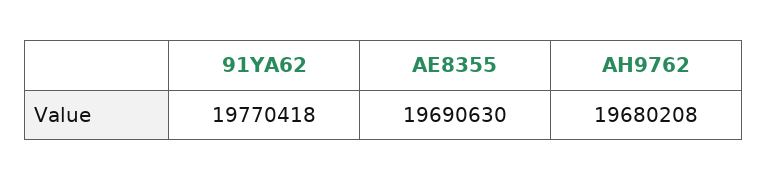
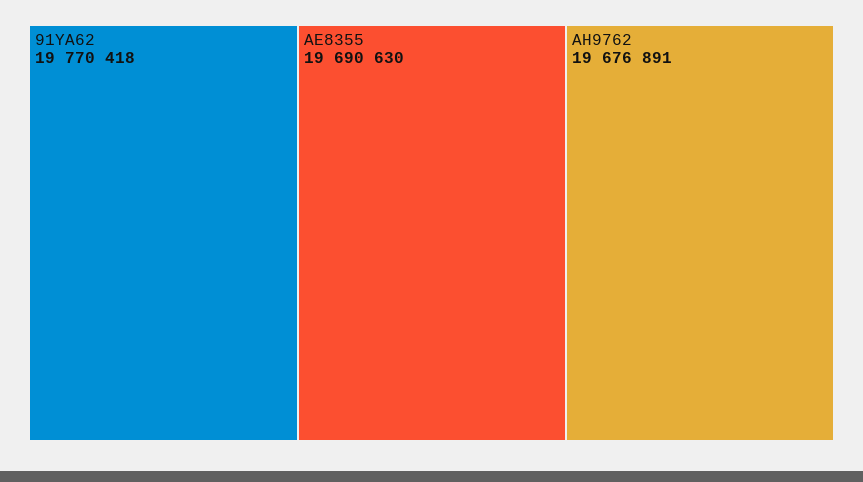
AH9762: 19680208 -> 19676891

